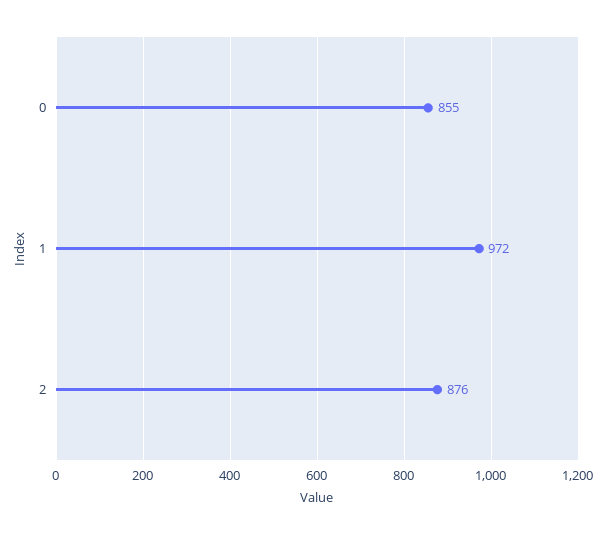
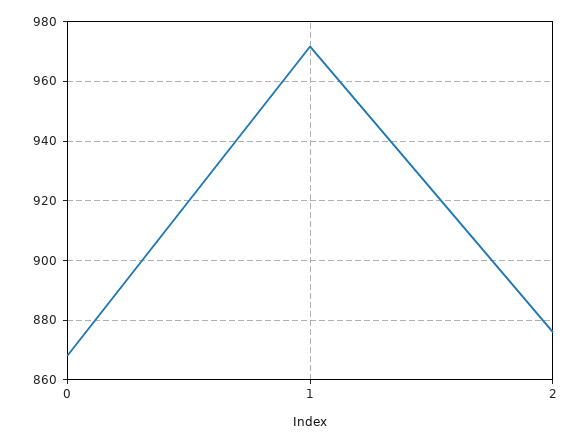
0: 855 -> 867.5

